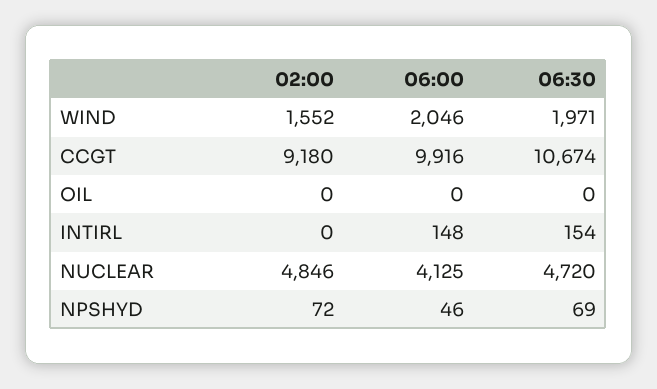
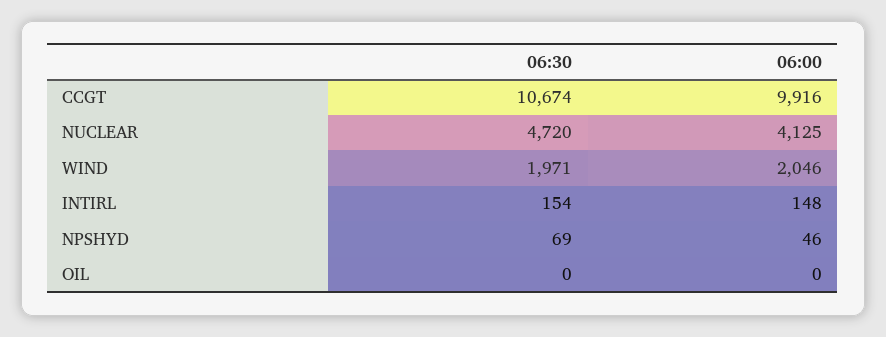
02:00, WIND: 1552 -> none
02:00, CCGT: 9180 -> none
02:00, OIL: 0 -> none
02:00, INTIRL: 0 -> none
02:00, NUCLEAR: 4846 -> none
02:00, NPSHYD: 72 -> none

